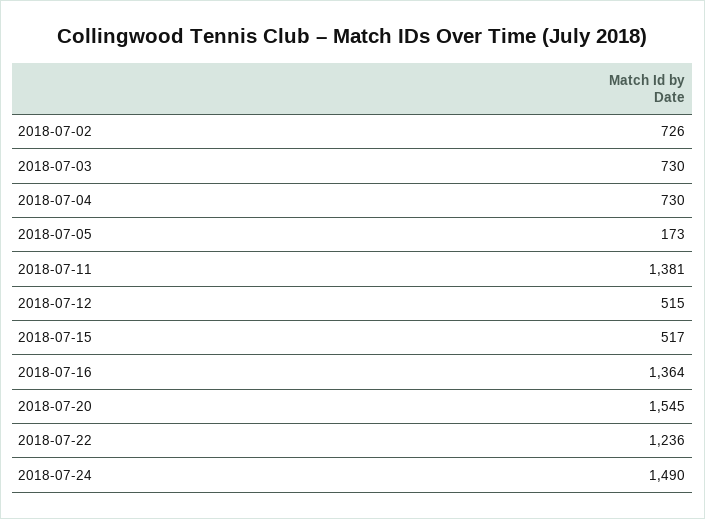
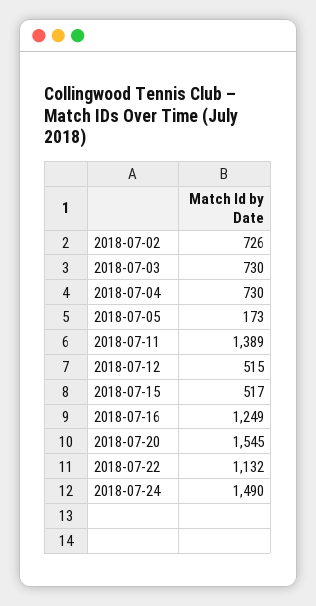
2018-07-11: 1381 -> 1389
2018-07-16: 1364 -> 1249
2018-07-22: 1236 -> 1132

